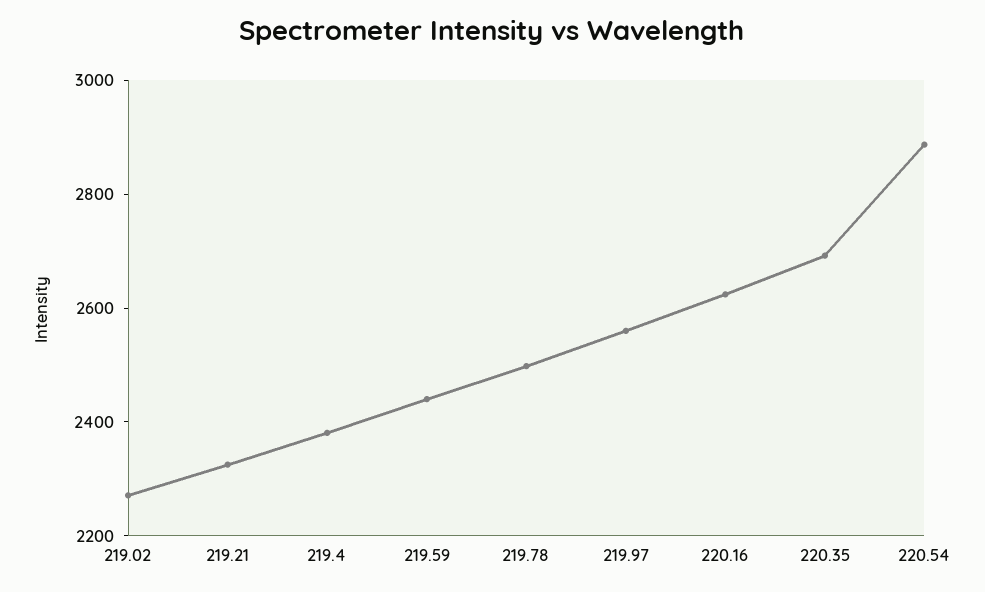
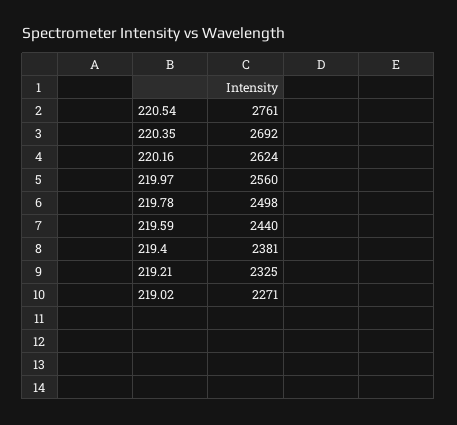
220.54: 2900 -> 2761

